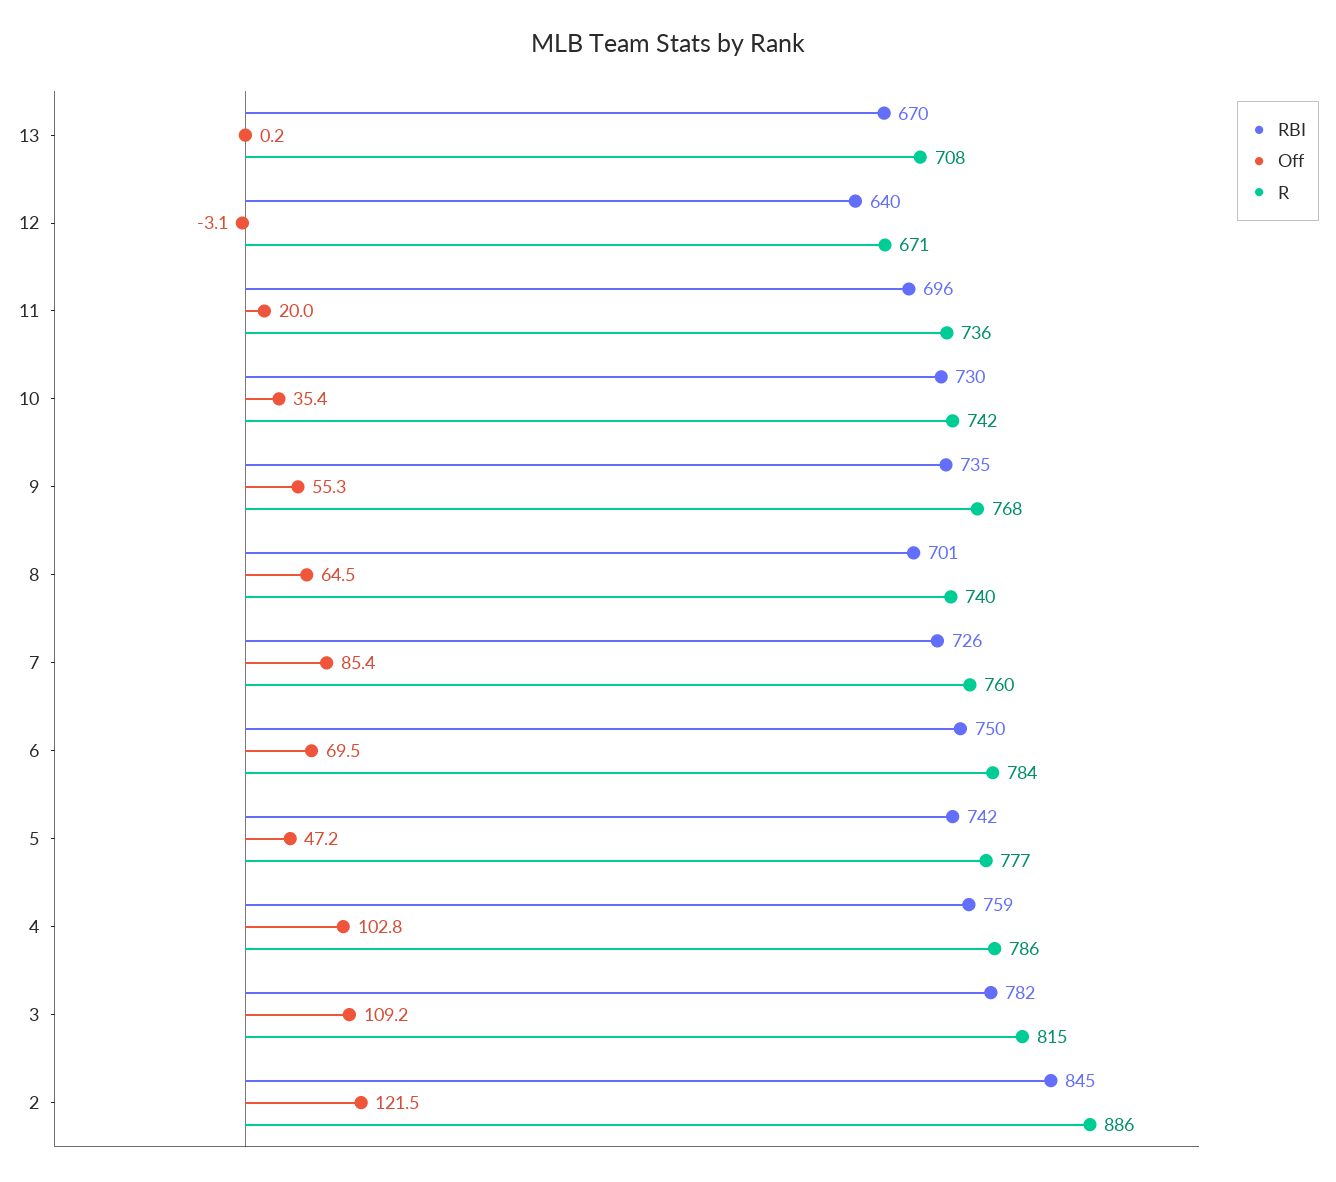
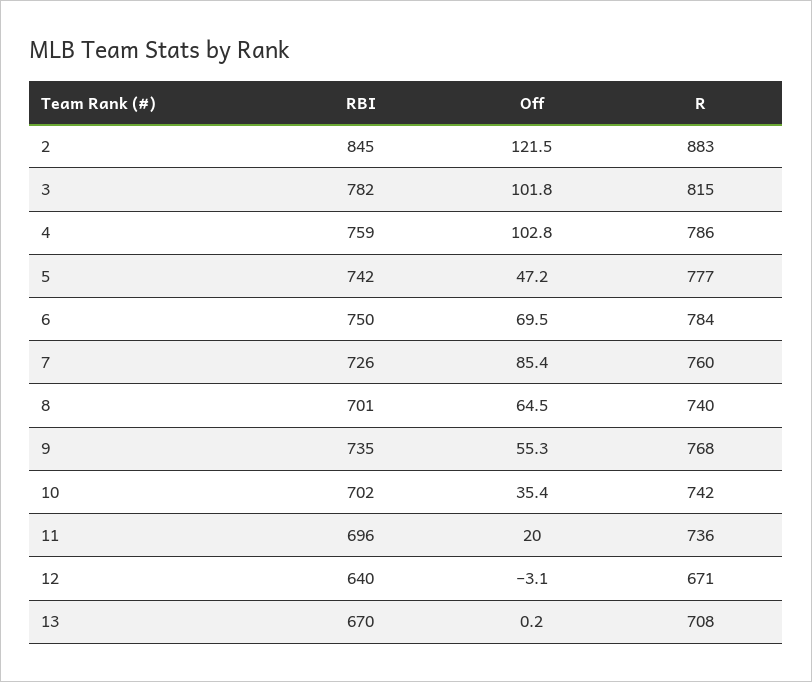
RBI, 10: 730 -> 702
Off, 3: 109.2 -> 101.8
R, 2: 886 -> 883

